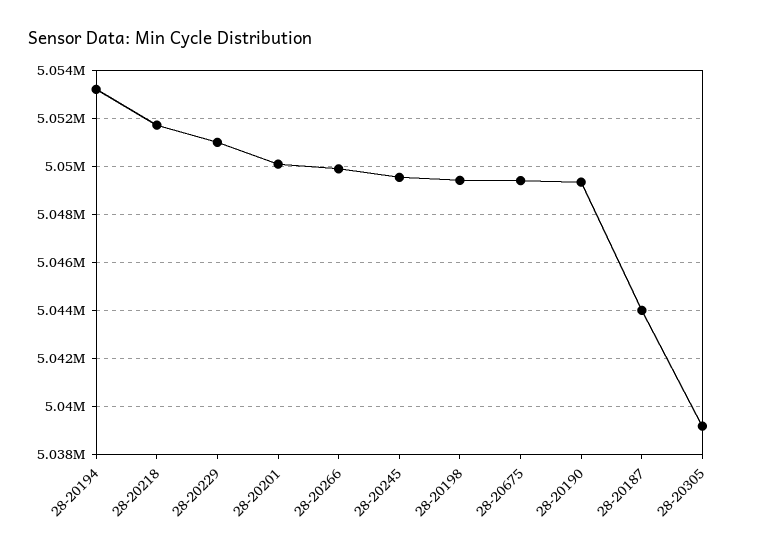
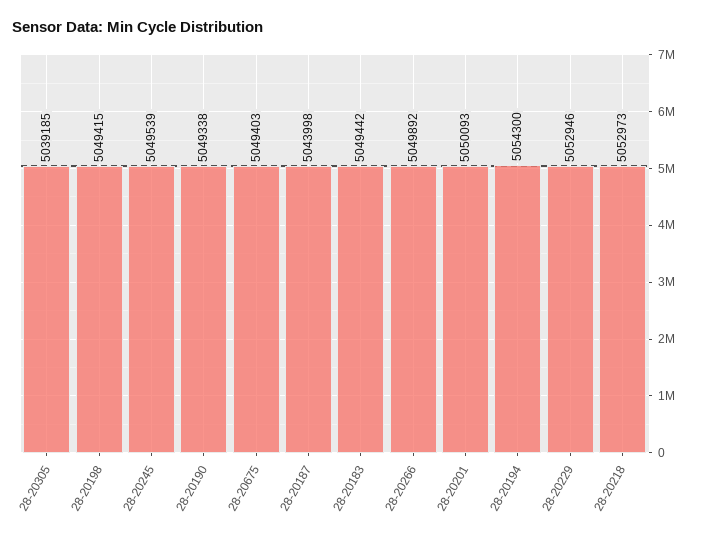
28-20194: 5053250 -> 5054300
28-20218: 5051750 -> 5052973
28-20229: 5051000 -> 5052946
28-20183: none -> 5049442

